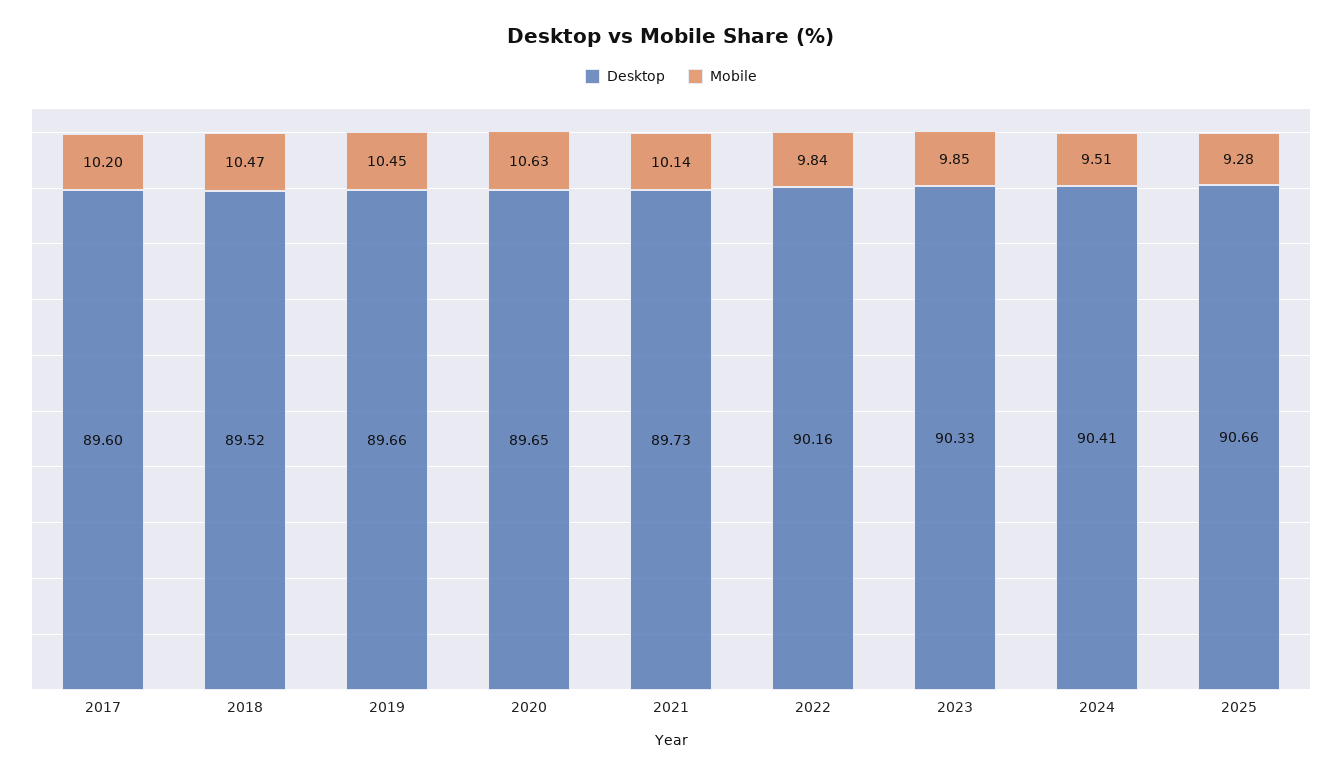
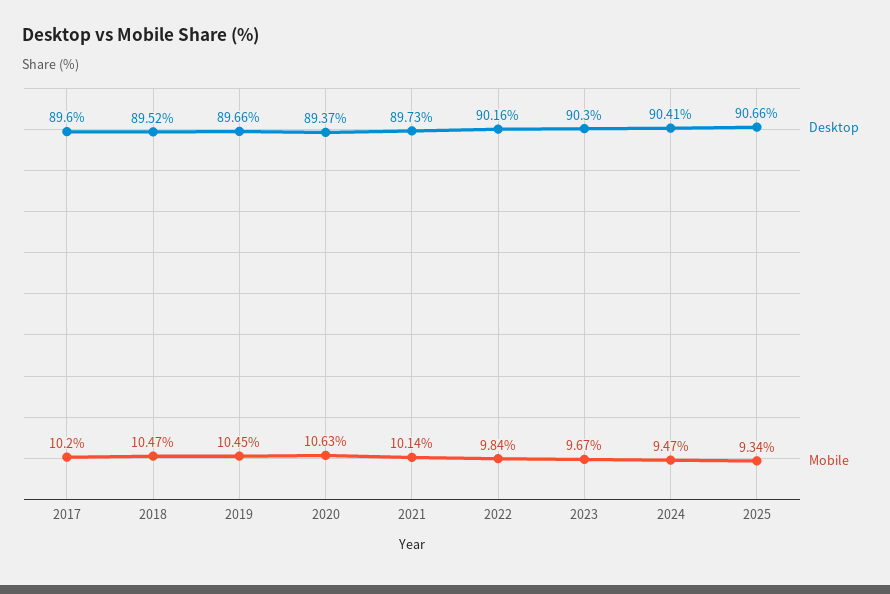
Desktop, 2020: 89.65 -> 89.37
Desktop, 2023: 90.33 -> 90.3
Mobile, 2023: 9.85 -> 9.67
Mobile, 2024: 9.51 -> 9.47
Mobile, 2025: 9.28 -> 9.34

